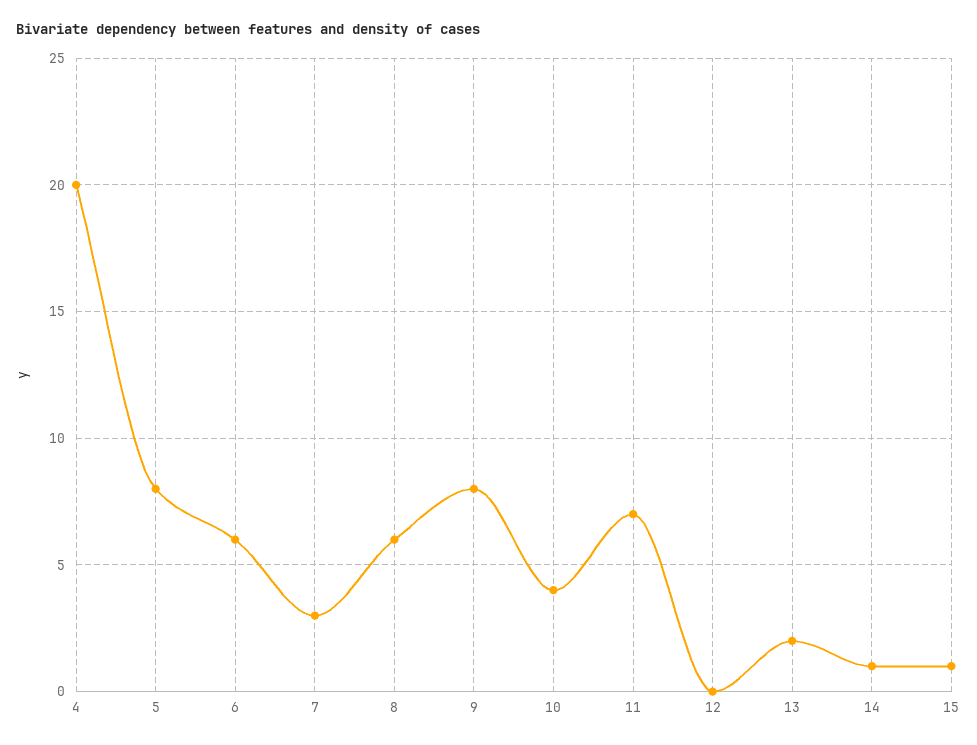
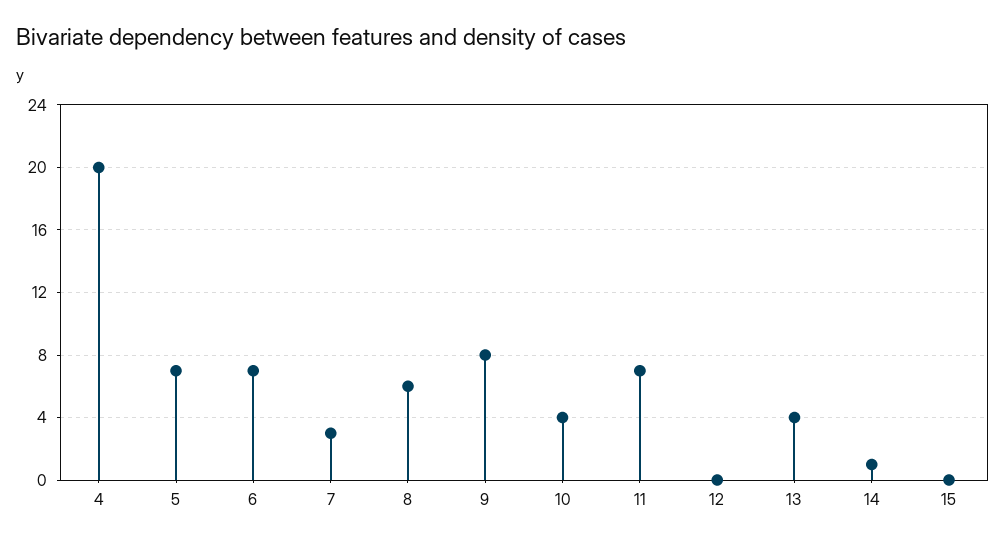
5: 8 -> 7
6: 6 -> 7
13: 2 -> 4
15: 1 -> 0

